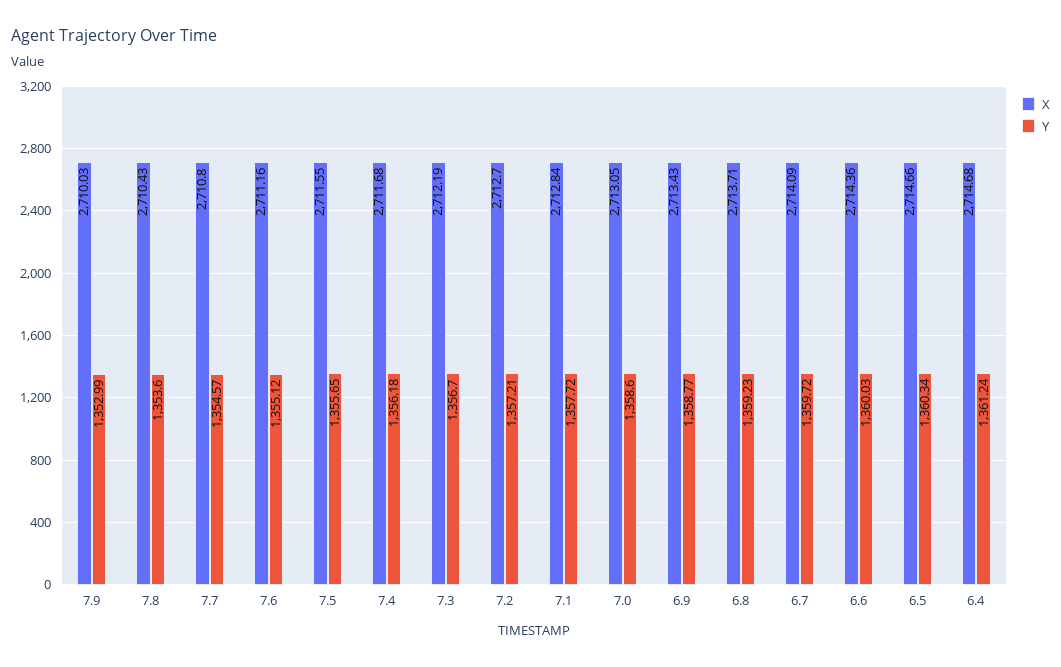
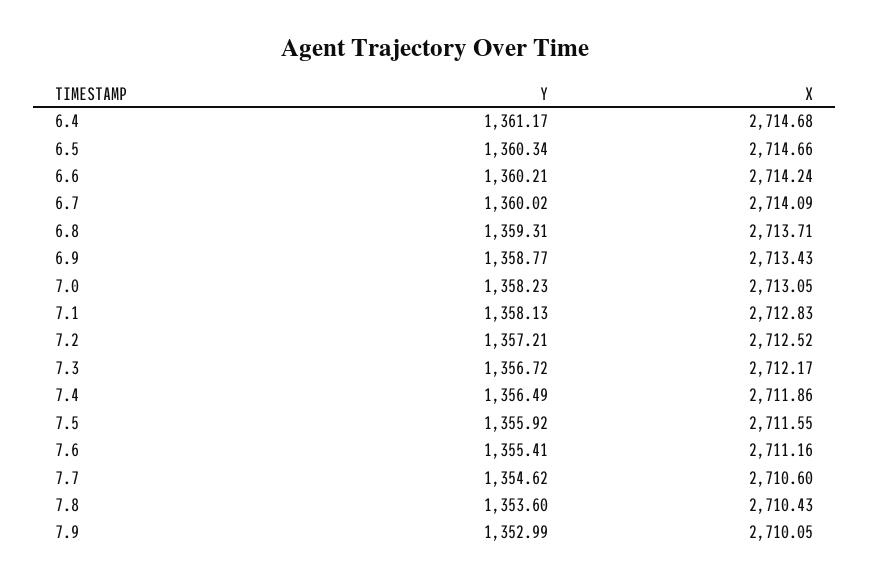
X, 7.9: 2710.03 -> 2710.05
X, 7.7: 2710.8 -> 2710.6
Y, 7.7: 1354.57 -> 1354.62
Y, 7.6: 1355.12 -> 1355.41
Y, 7.5: 1355.65 -> 1355.92
X, 7.4: 2711.68 -> 2711.86
Y, 7.4: 1356.18 -> 1356.49
X, 7.3: 2712.19 -> 2712.17
Y, 7.3: 1356.7 -> 1356.72
X, 7.2: 2712.7 -> 2712.52
X, 7.1: 2712.84 -> 2712.83
Y, 7.1: 1357.72 -> 1358.13
Y, 7.0: 1358.6 -> 1358.23
Y, 6.8: 1359.23 -> 1359.31
Y, 6.7: 1359.72 -> 1360.02
X, 6.6: 2714.36 -> 2714.24
Y, 6.6: 1360.03 -> 1360.21
Y, 6.4: 1361.24 -> 1361.17

